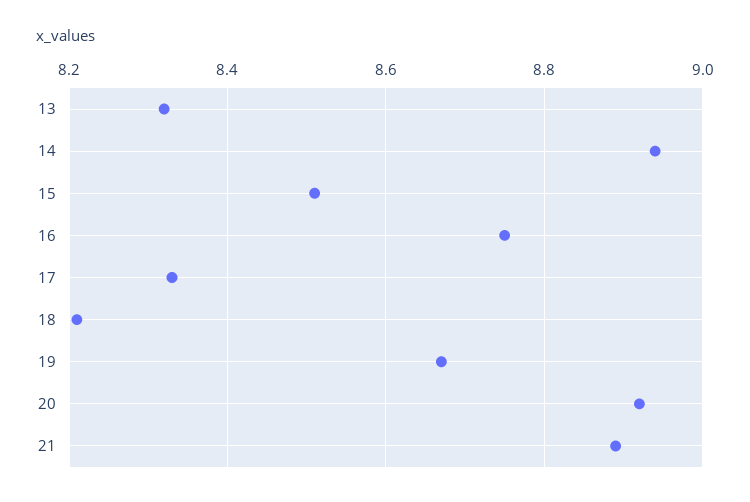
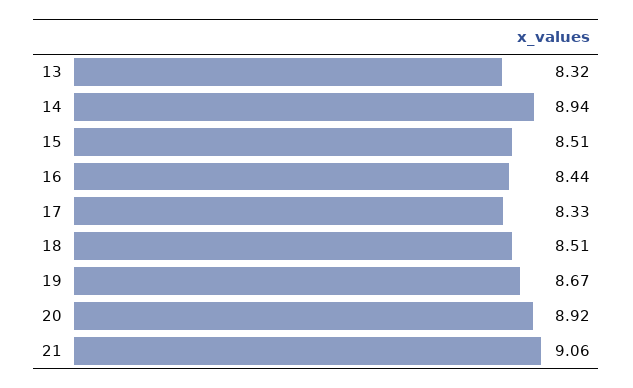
16: 8.75 -> 8.44
18: 8.2 -> 8.51
21: 8.9 -> 9.06

